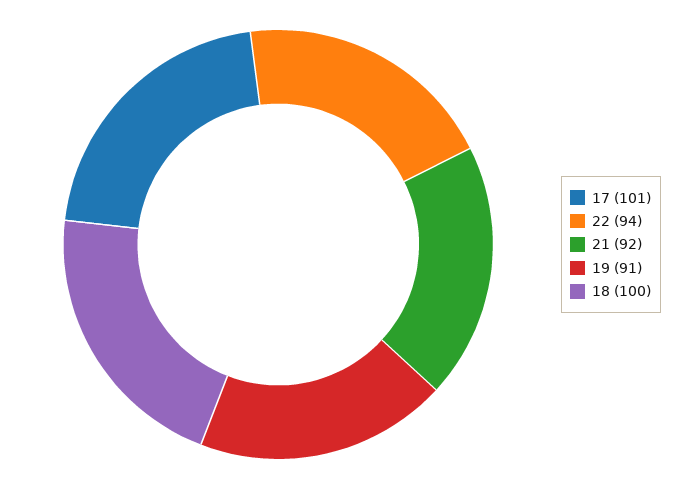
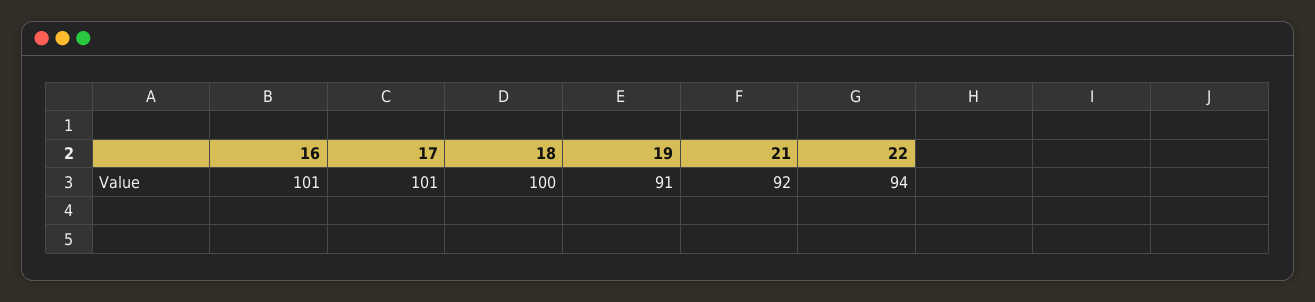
16: none -> 101

